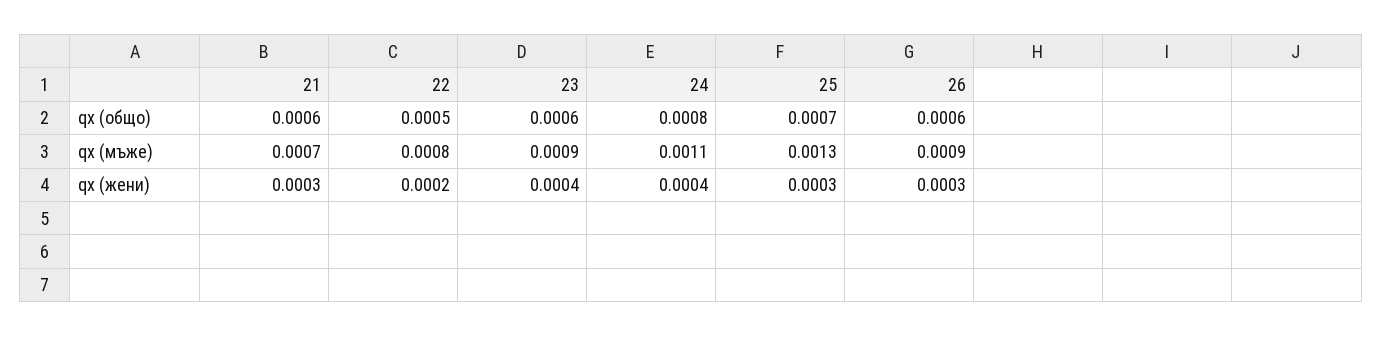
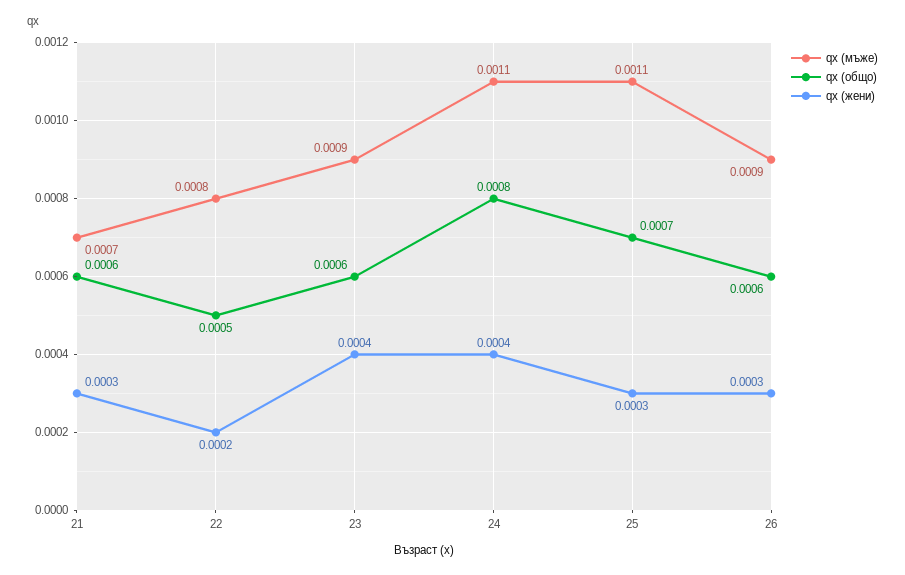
qx (мъже), 25: 0.0013 -> 0.0011

